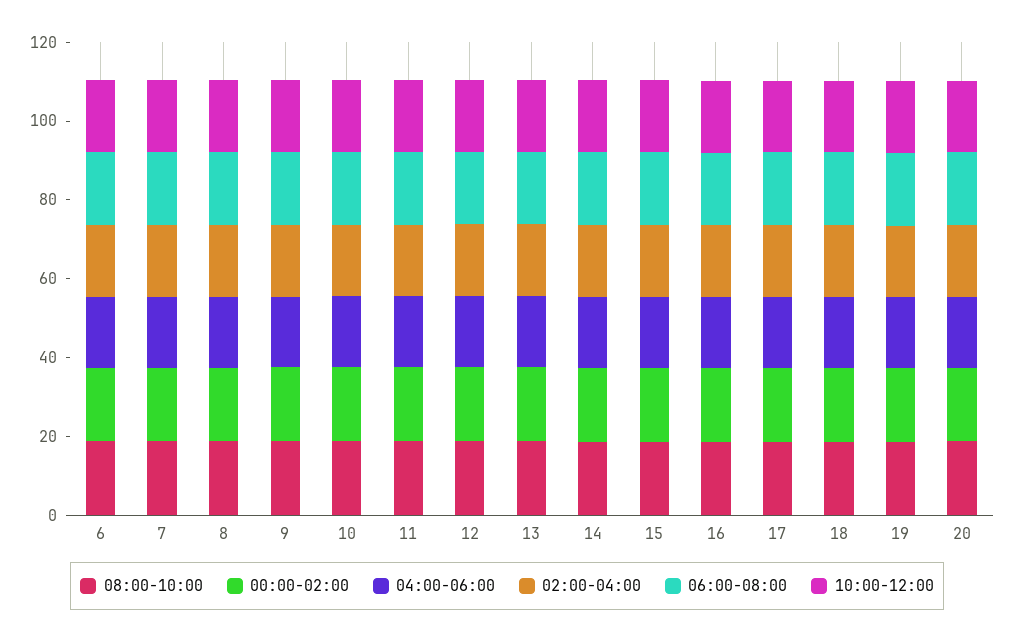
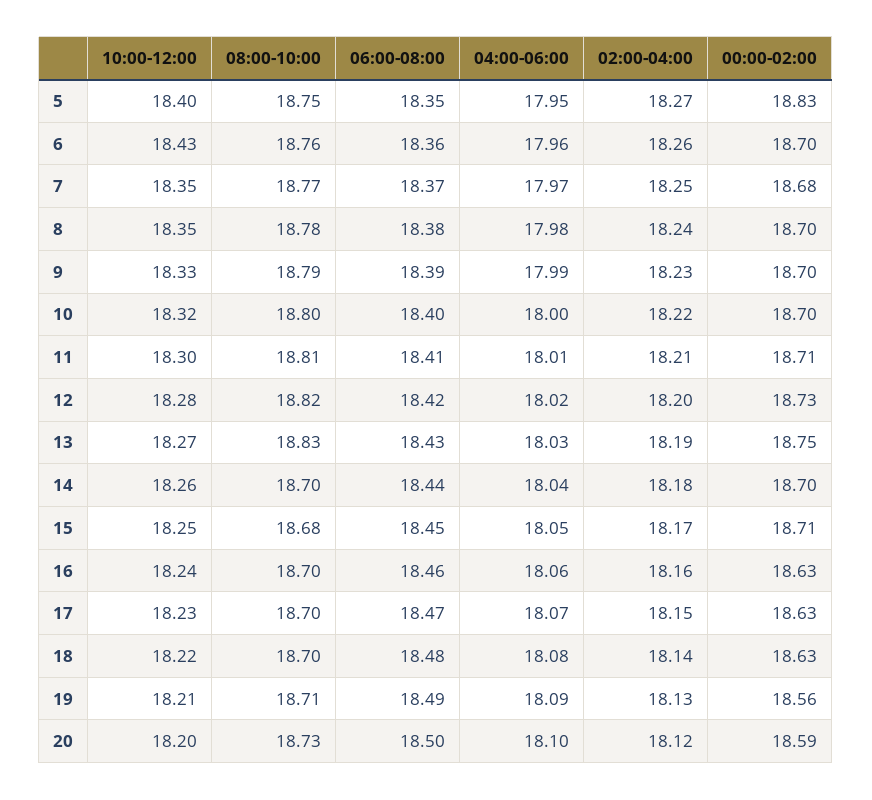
10:00-12:00, 5: none -> 18.4
08:00-10:00, 5: none -> 18.75
06:00-08:00, 5: none -> 18.35
04:00-06:00, 5: none -> 17.95
02:00-04:00, 5: none -> 18.27
00:00-02:00, 5: none -> 18.83

